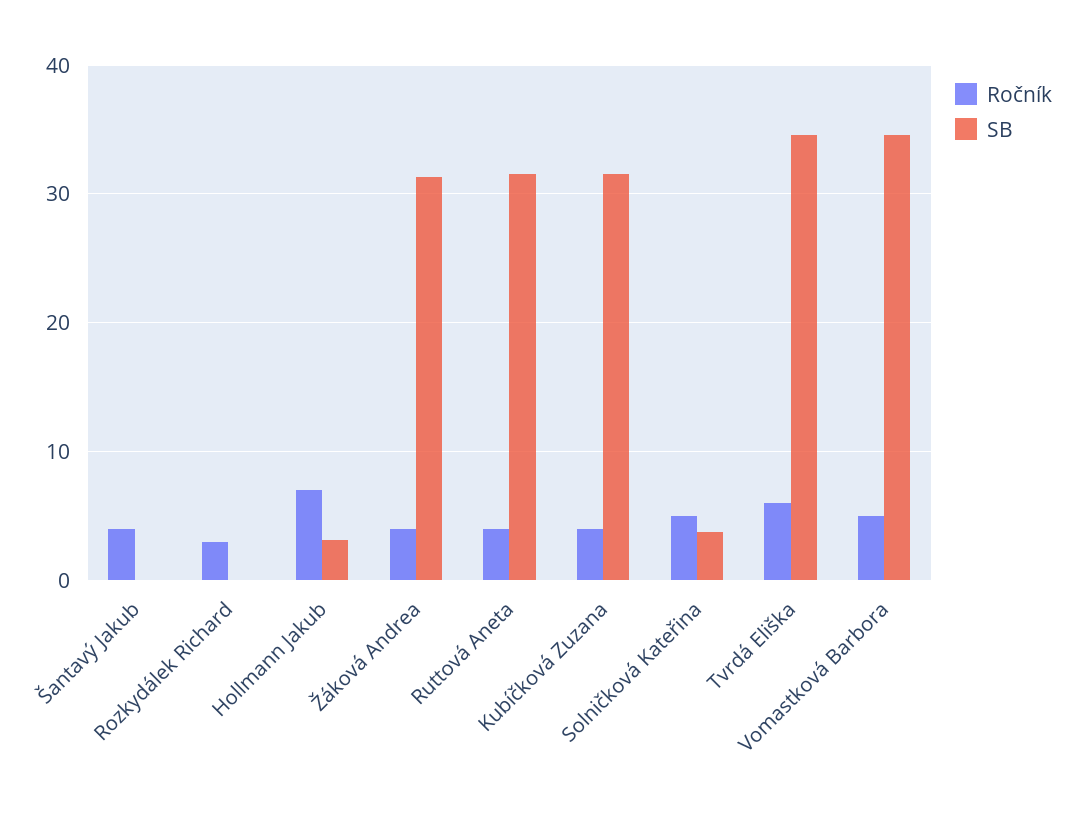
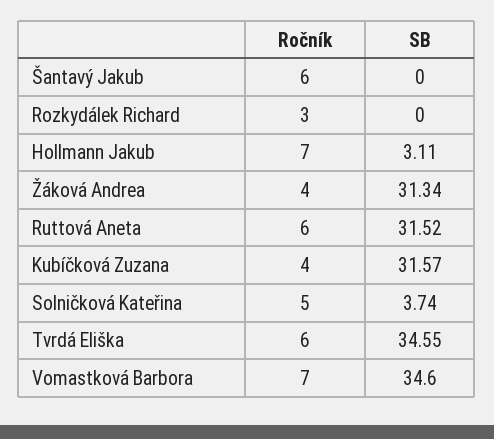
Ročník, Šantavý Jakub: 4 -> 6
Ročník, Ruttová Aneta: 4 -> 6
Ročník, Vomastková Barbora: 5 -> 7

